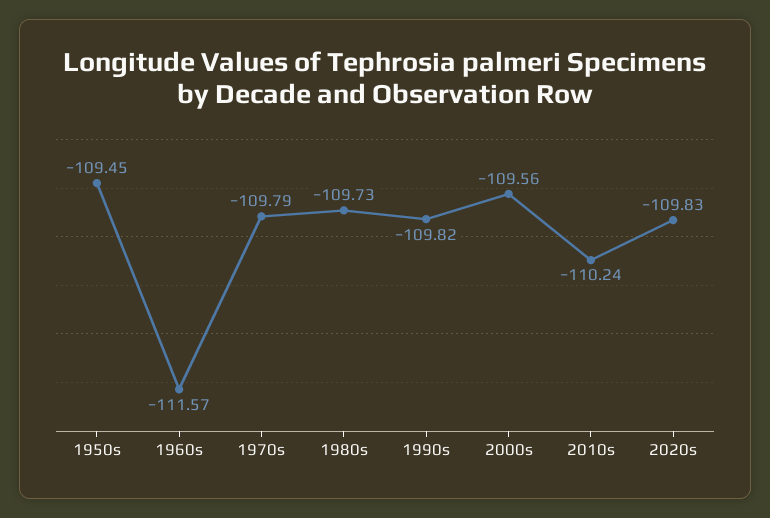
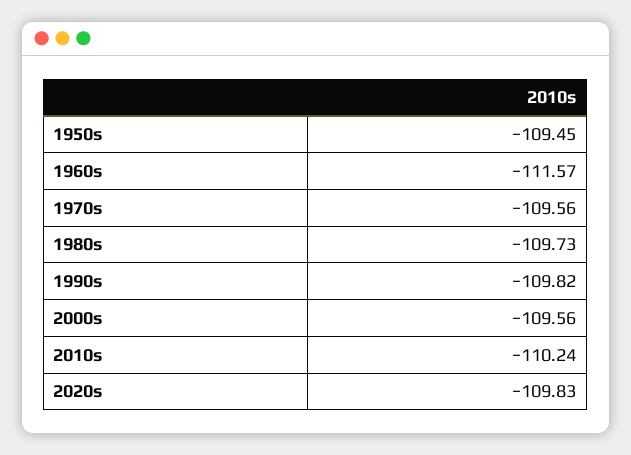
1970s: -109.79 -> -109.56

